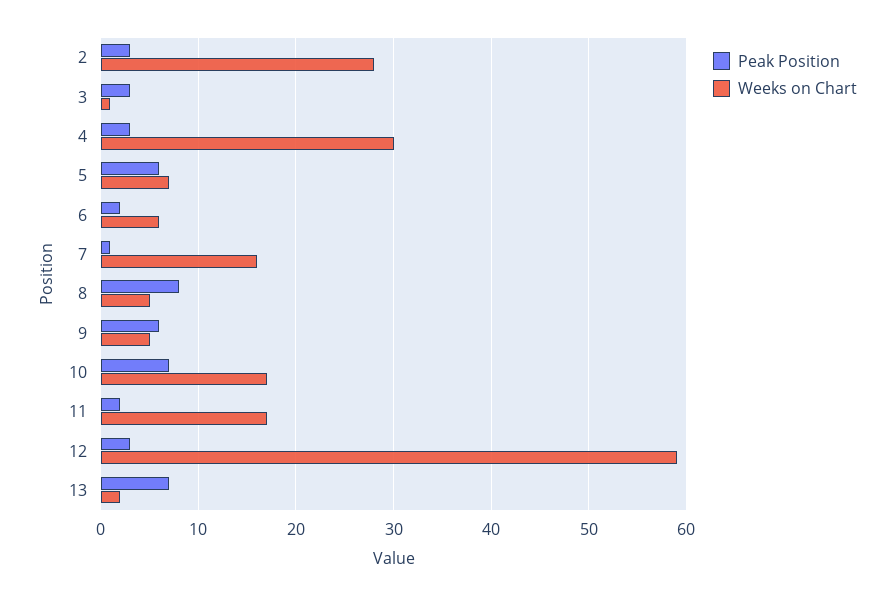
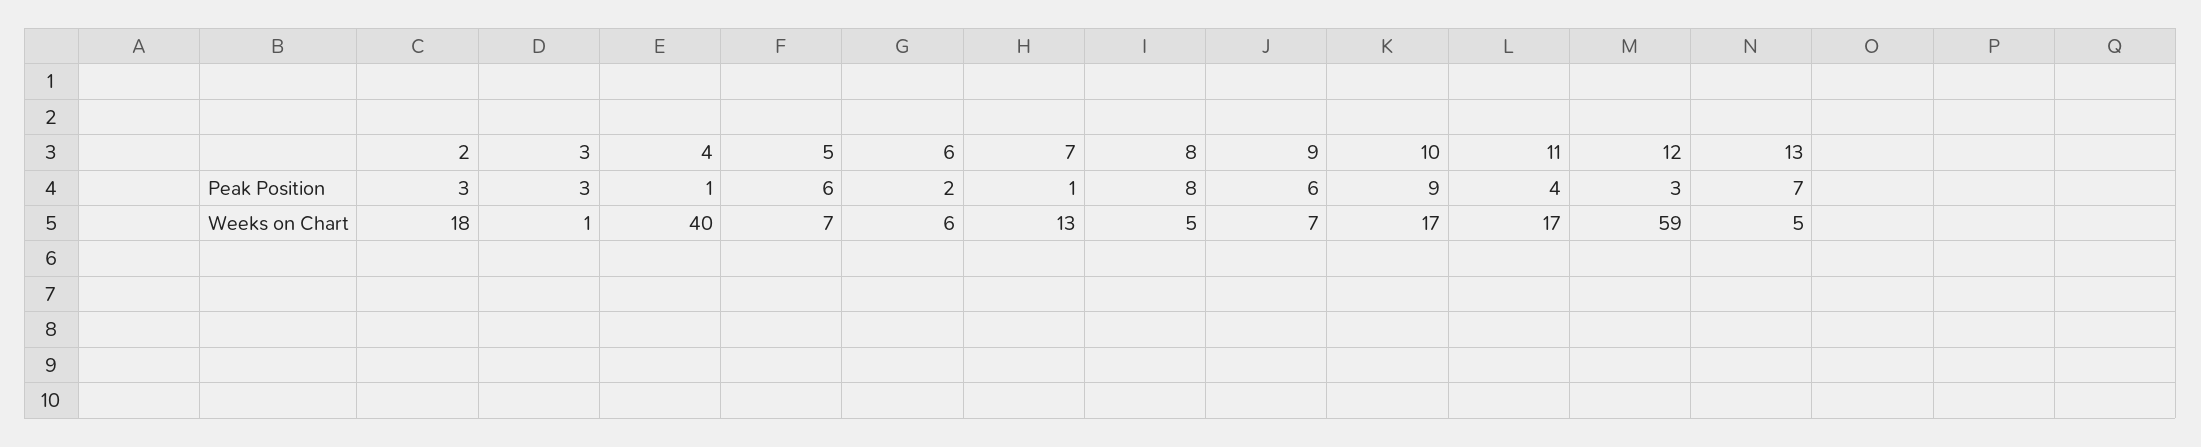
Weeks on Chart, 2: 28 -> 18
Peak Position, 4: 3 -> 1
Weeks on Chart, 4: 30 -> 40
Weeks on Chart, 7: 16 -> 13
Weeks on Chart, 9: 5 -> 7
Peak Position, 10: 7 -> 9
Peak Position, 11: 2 -> 4
Weeks on Chart, 13: 2 -> 5

